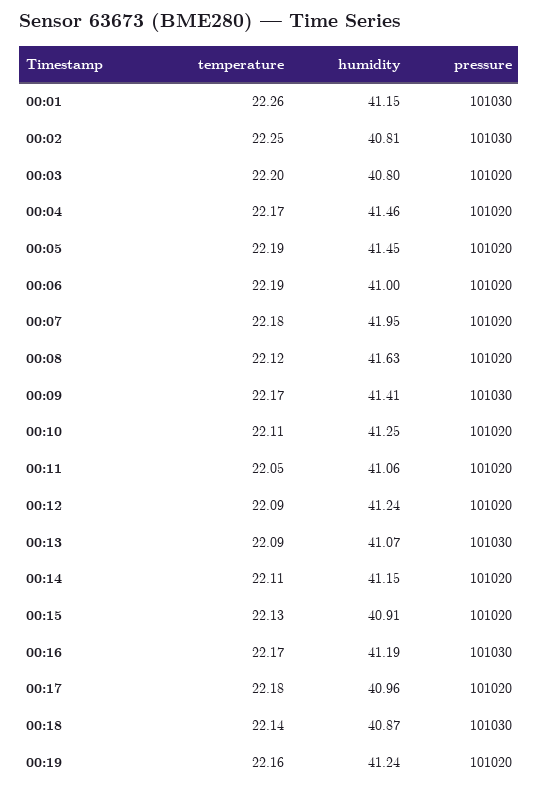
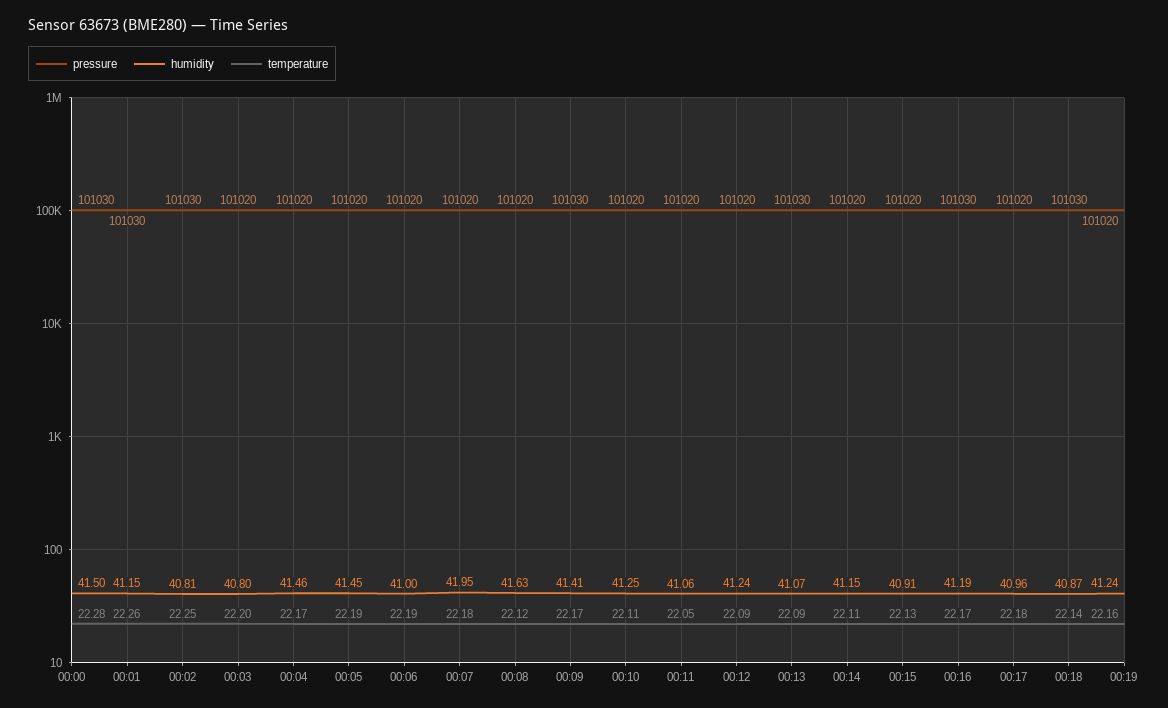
pressure, 00:00: none -> 101030
humidity, 00:00: none -> 41.5
temperature, 00:00: none -> 22.28

